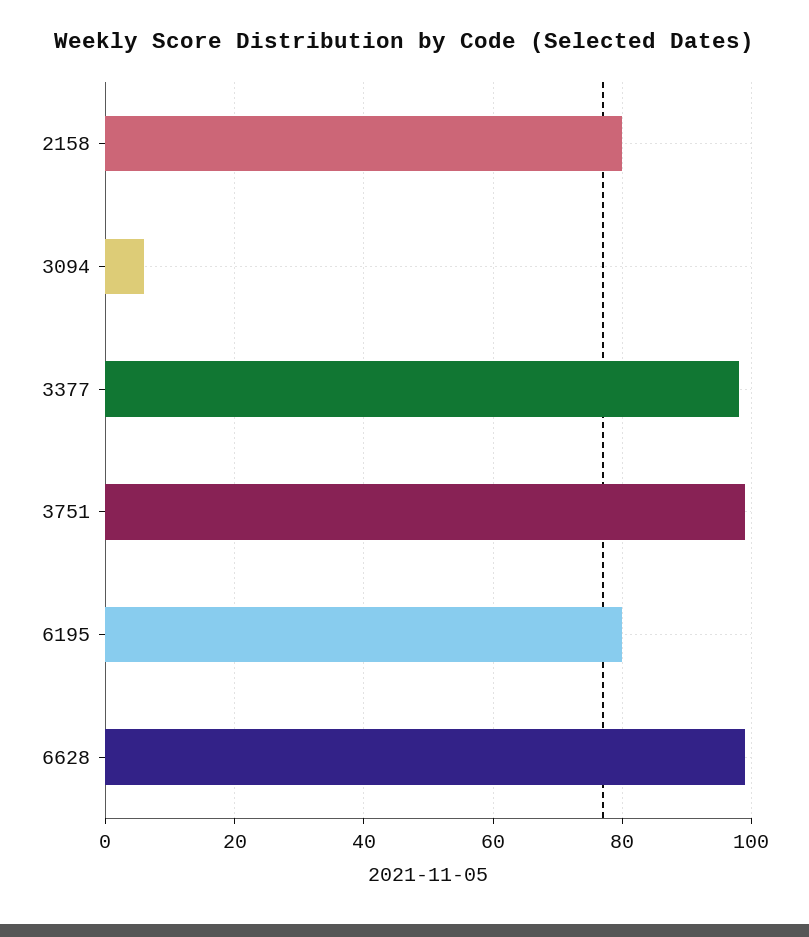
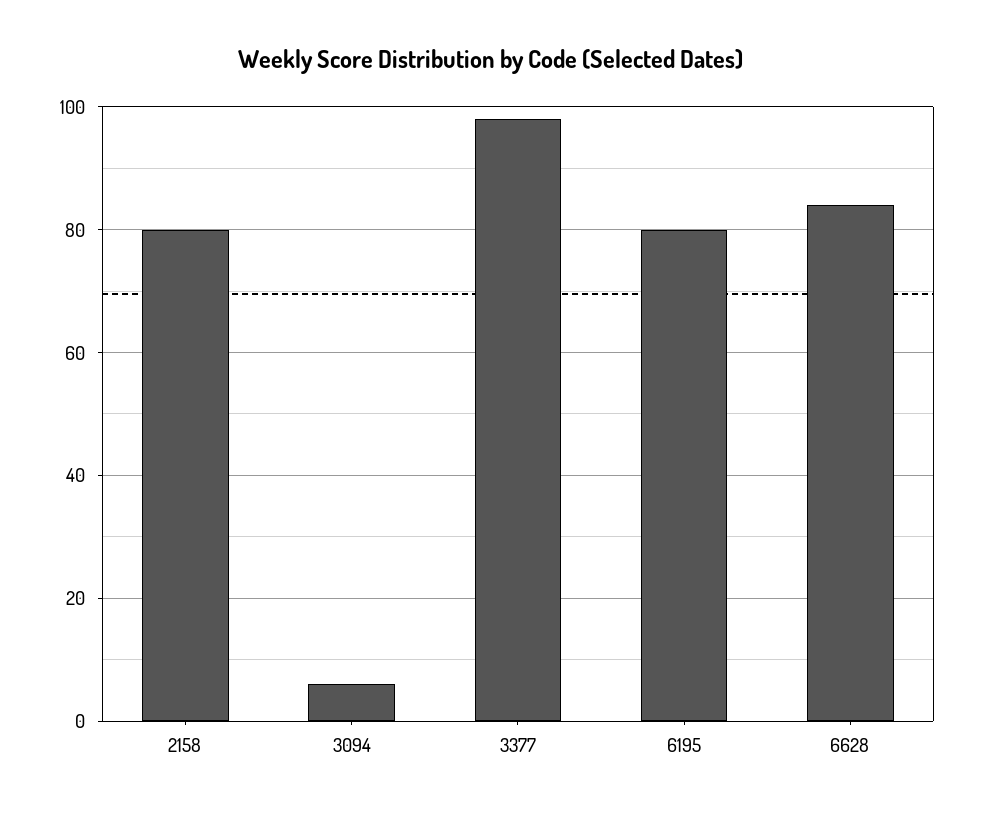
3751: 100 -> none
6628: 100 -> 85

